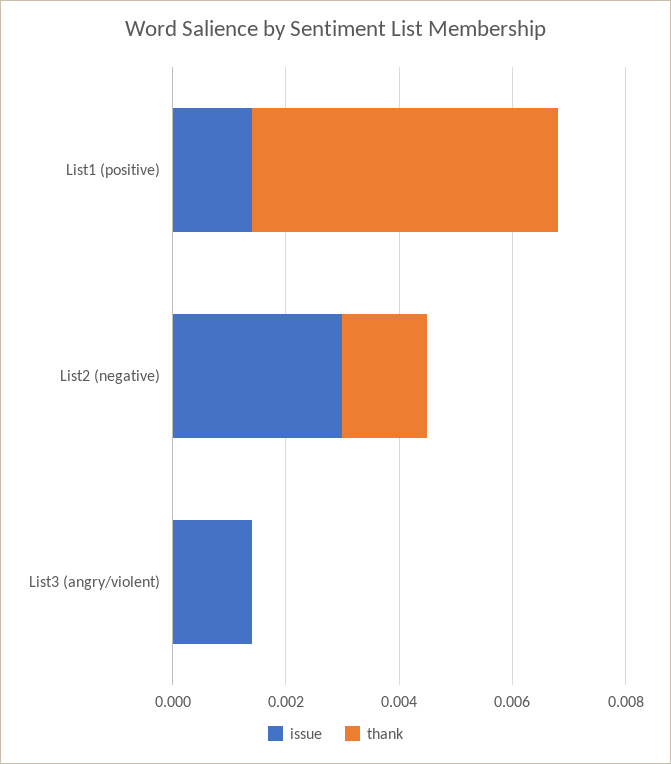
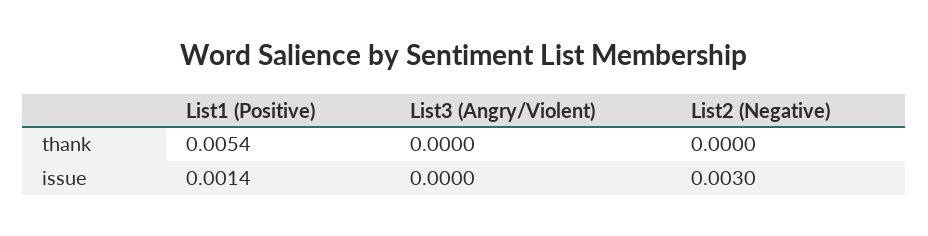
thank, List2 (negative): 0.0015 -> 0
issue, List3 (angry/violent): 0.0015 -> 0

